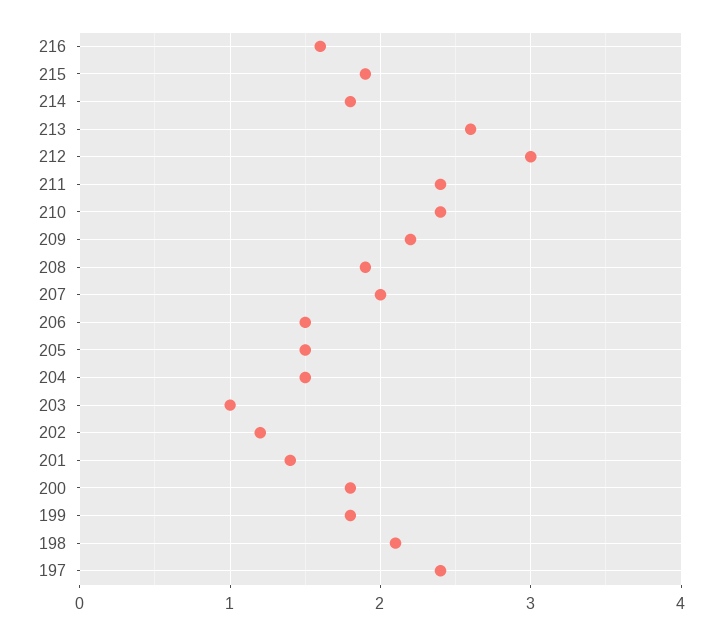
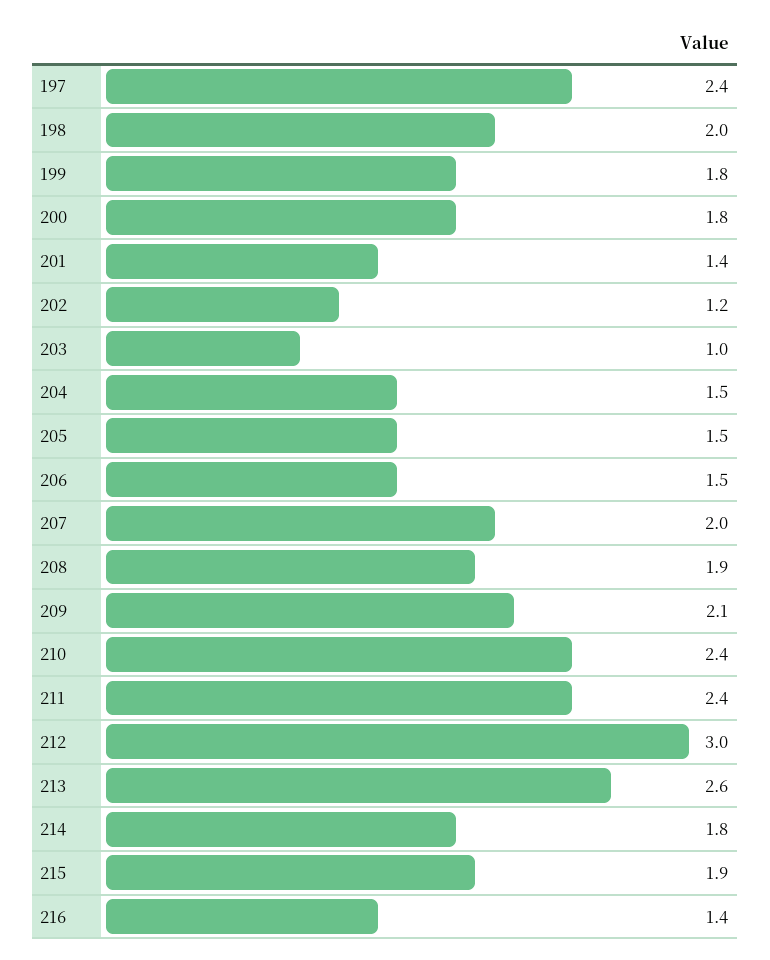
216: 1.6 -> 1.4
209: 2.2 -> 2.1
198: 2.1 -> 2

